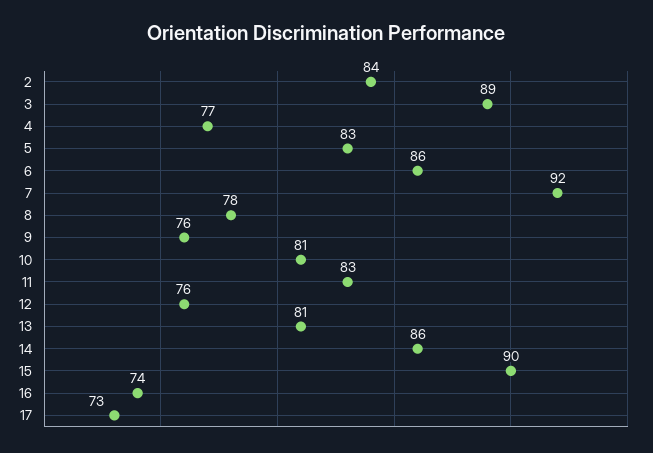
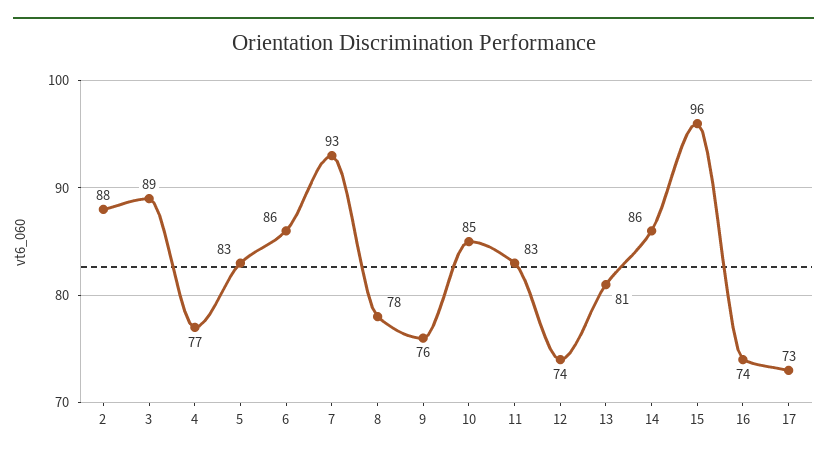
2: 84 -> 88
7: 92 -> 93
10: 81 -> 85
12: 76 -> 74
15: 90 -> 96

